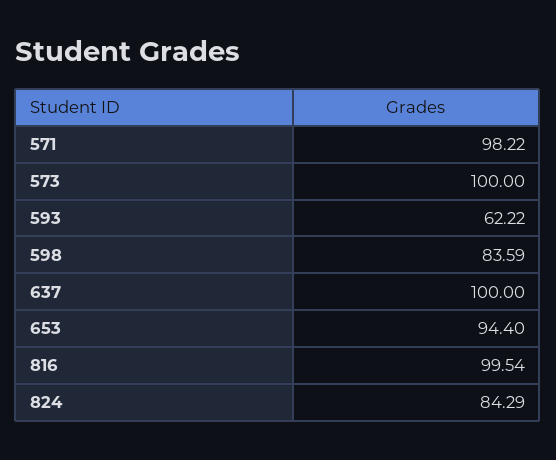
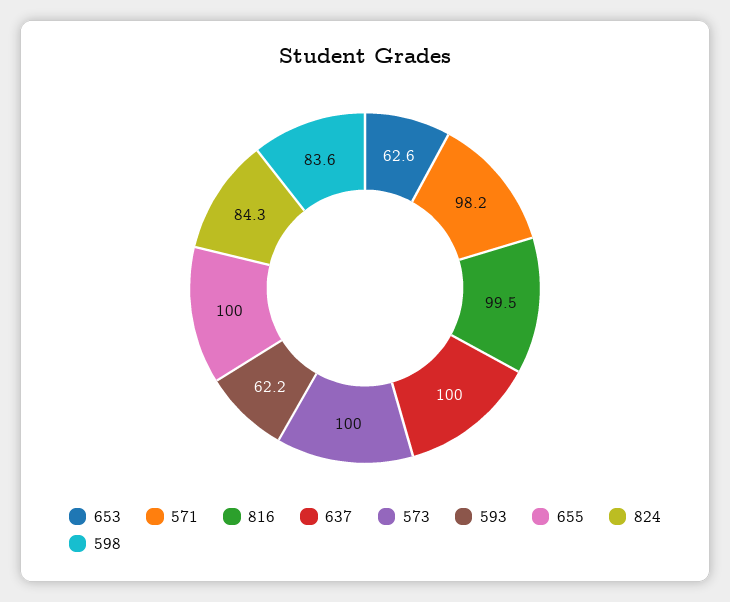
653: 94.4 -> 62.6
655: none -> 100

